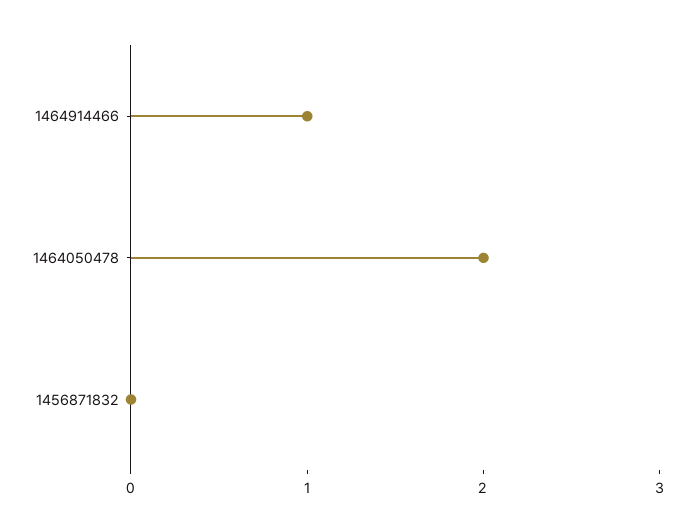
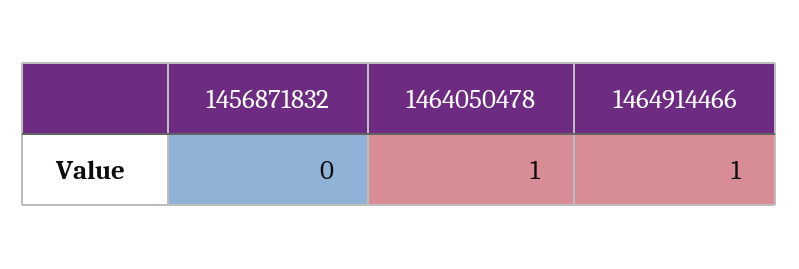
1464050478: 2 -> 1

